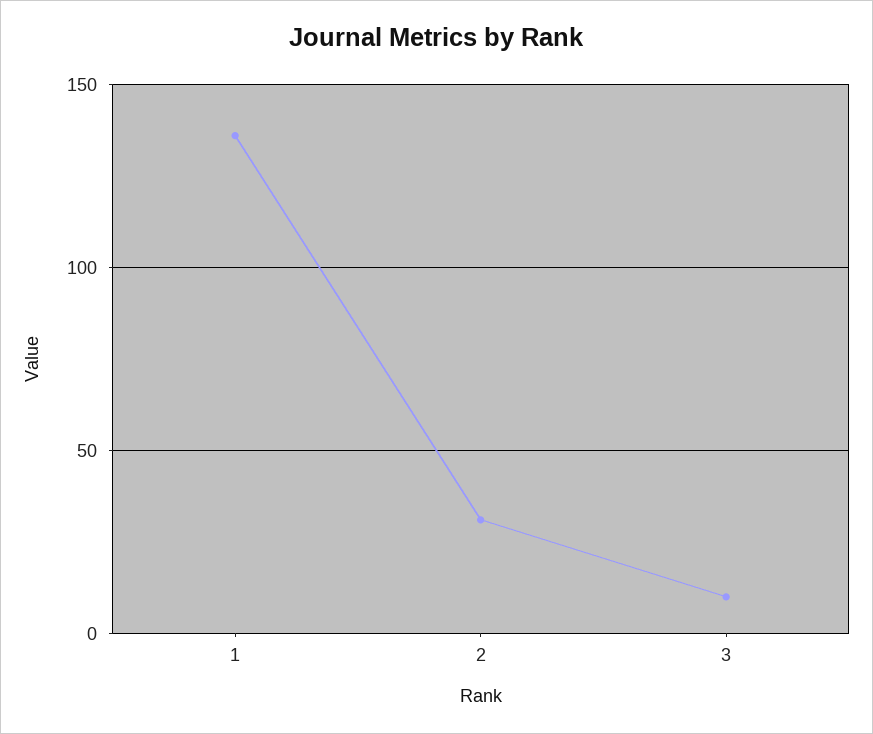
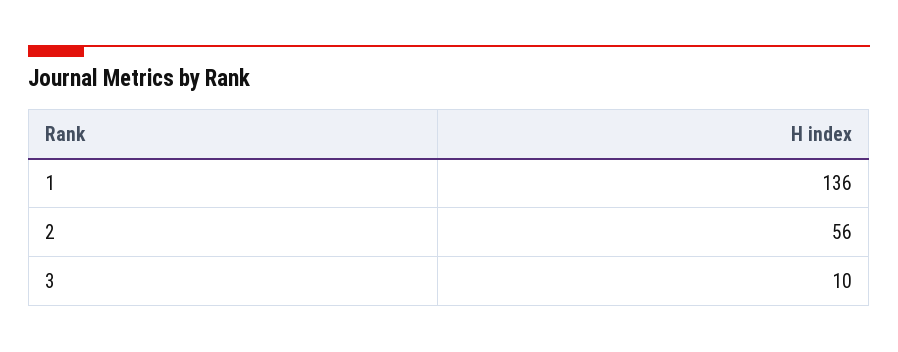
2: 30 -> 56

